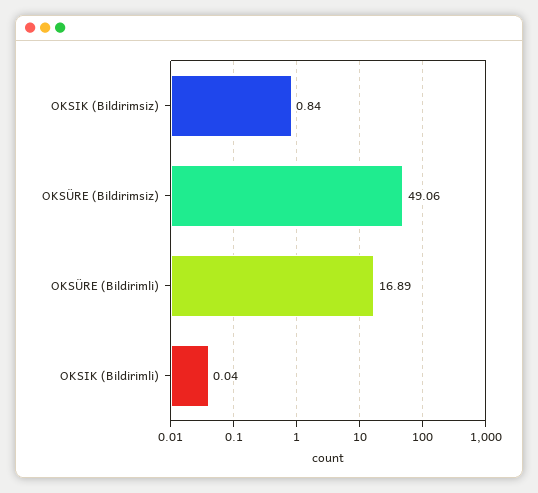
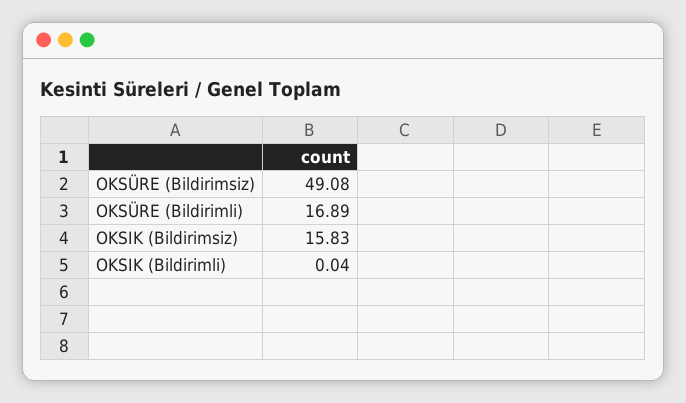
OKSIK (Bildirimsiz): 0.84 -> 15.83
OKSÜRE (Bildirimsiz): 49.06 -> 49.08

